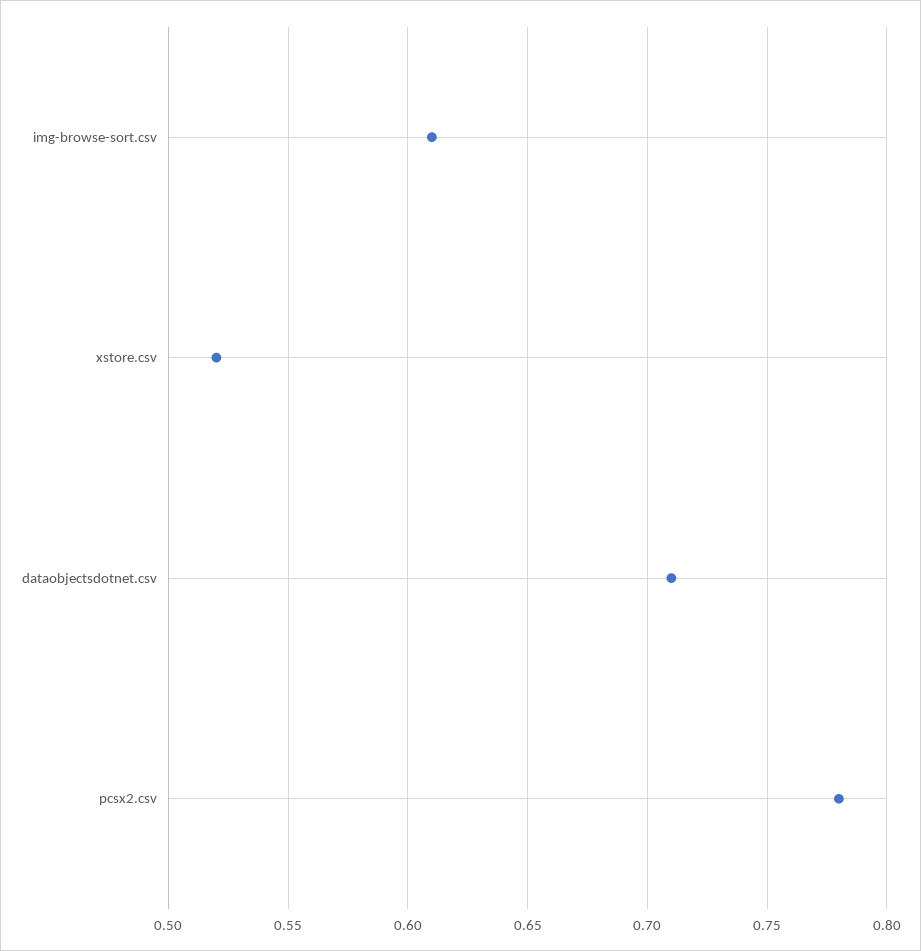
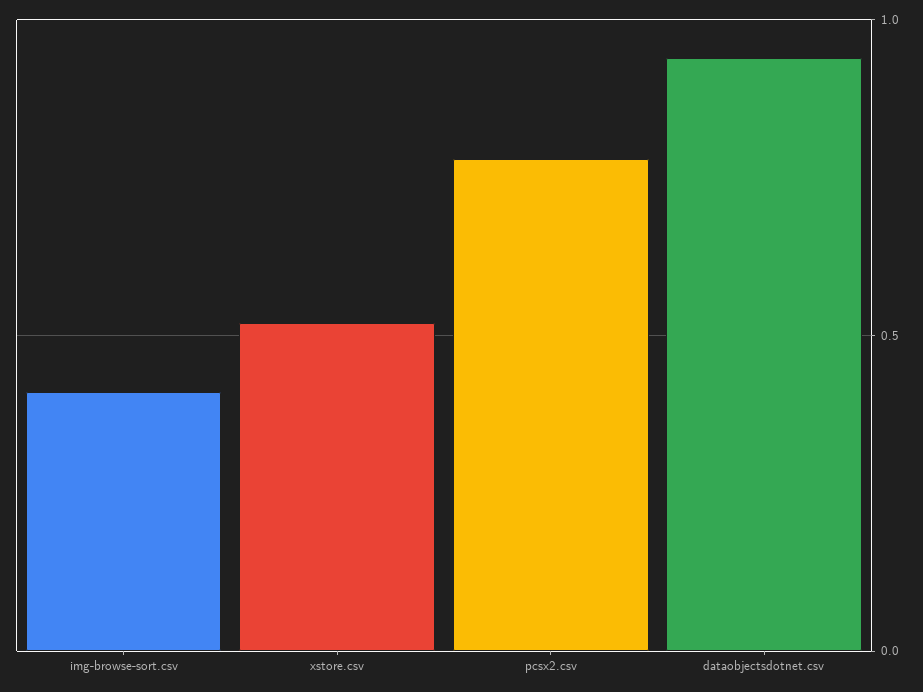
img-browse-sort.csv: 0.61 -> 0.4
dataobjectsdotnet.csv: 0.71 -> 0.95

